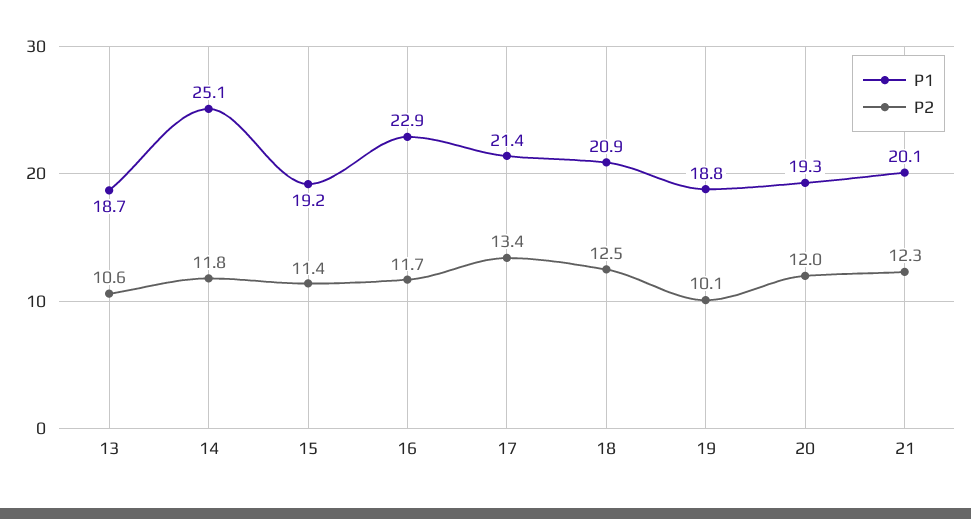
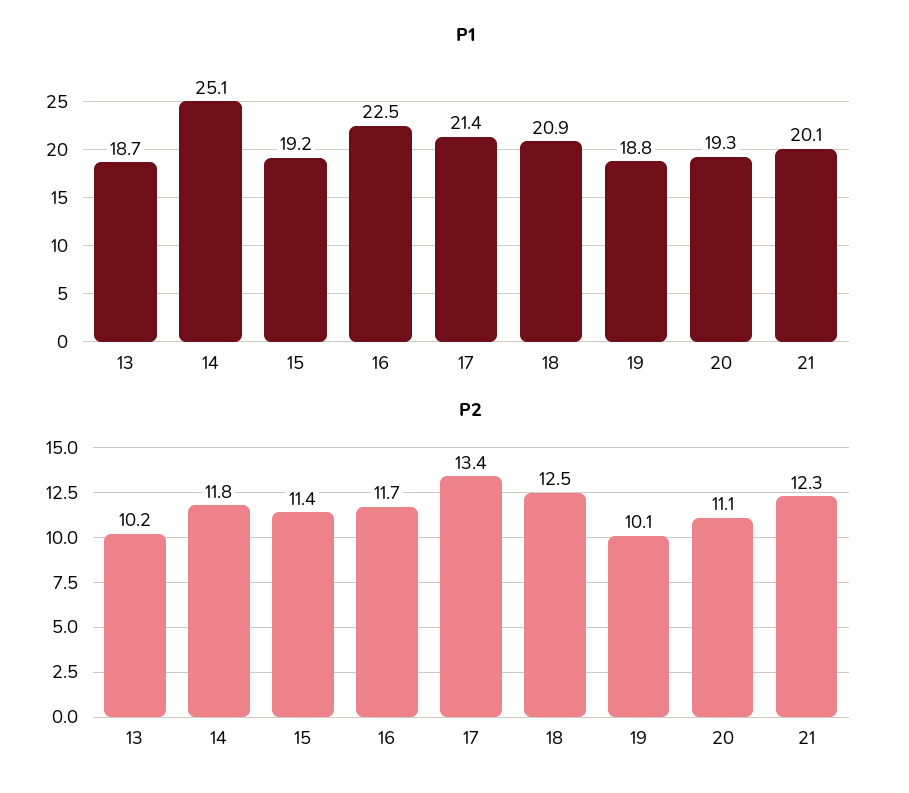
P2, 13: 10.6 -> 10.2
P1, 16: 22.9 -> 22.5
P2, 20: 12 -> 11.1

